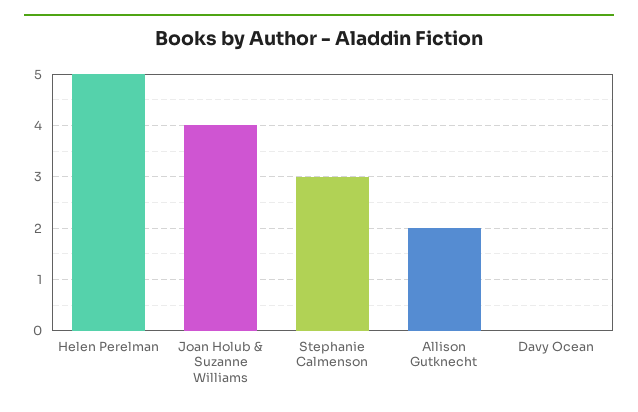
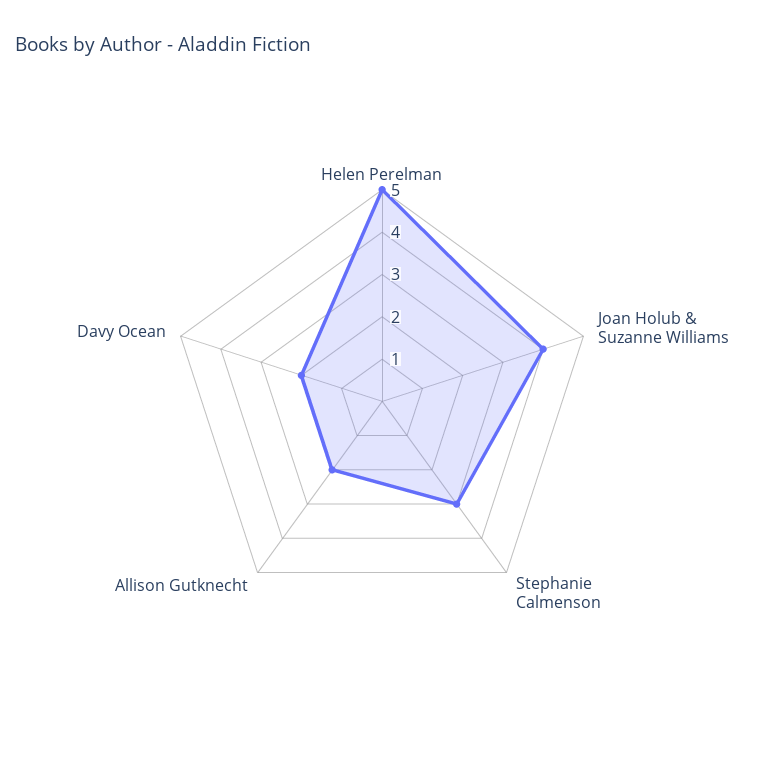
Davy Ocean: 0 -> 2

